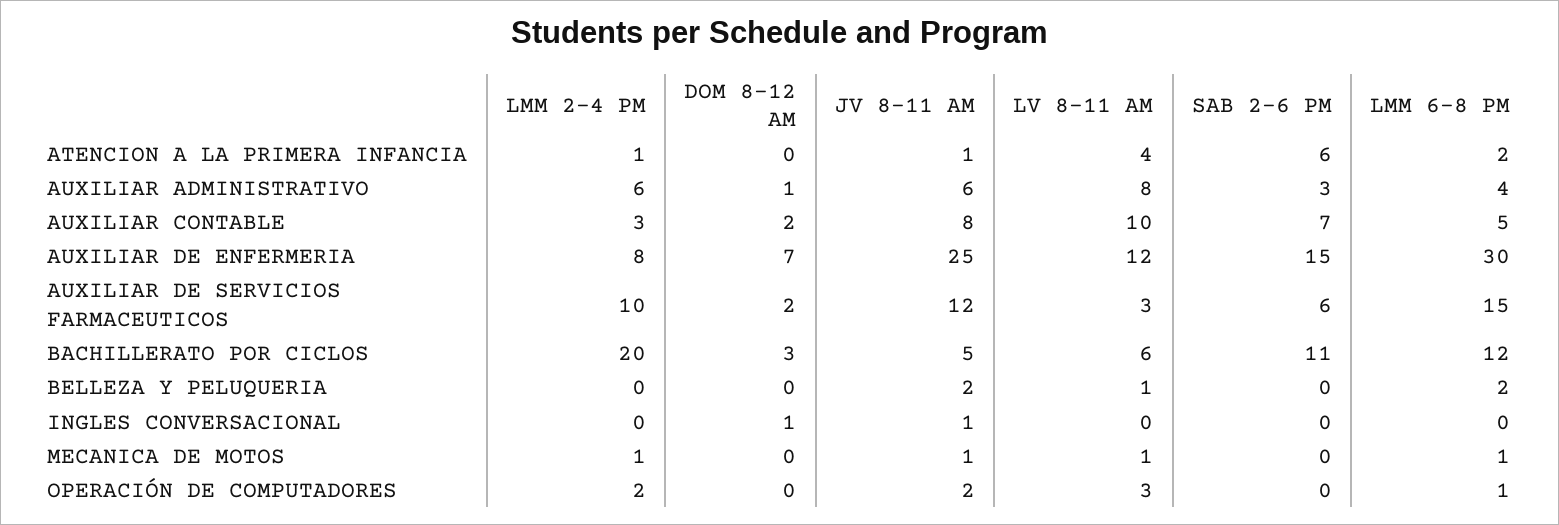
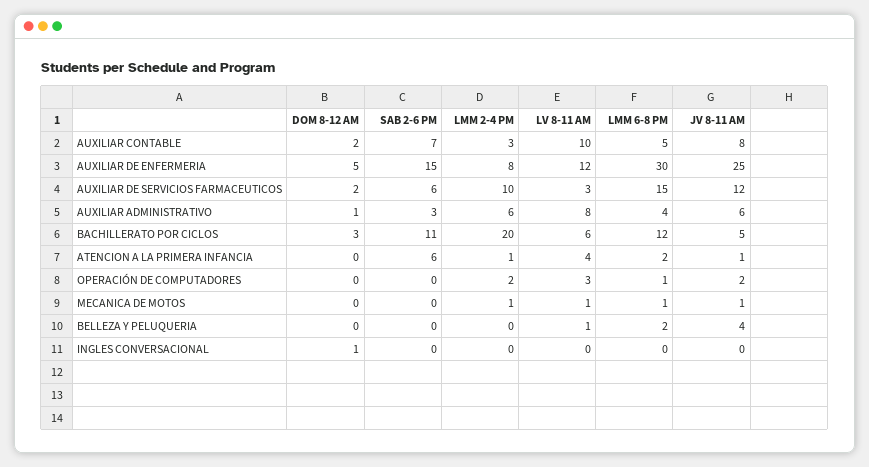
DOM 8-12 AM, AUXILIAR DE ENFERMERIA: 7 -> 5
JV 8-11 AM, BELLEZA Y PELUQUERIA: 2 -> 4
JV 8-11 AM, INGLES CONVERSACIONAL: 1 -> 0

